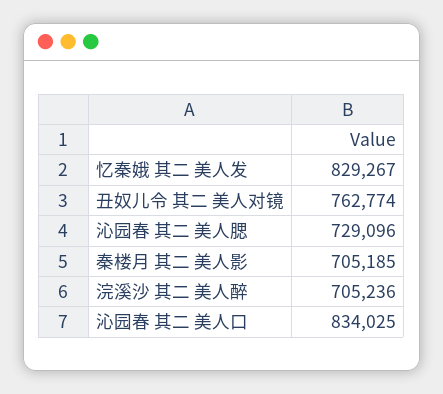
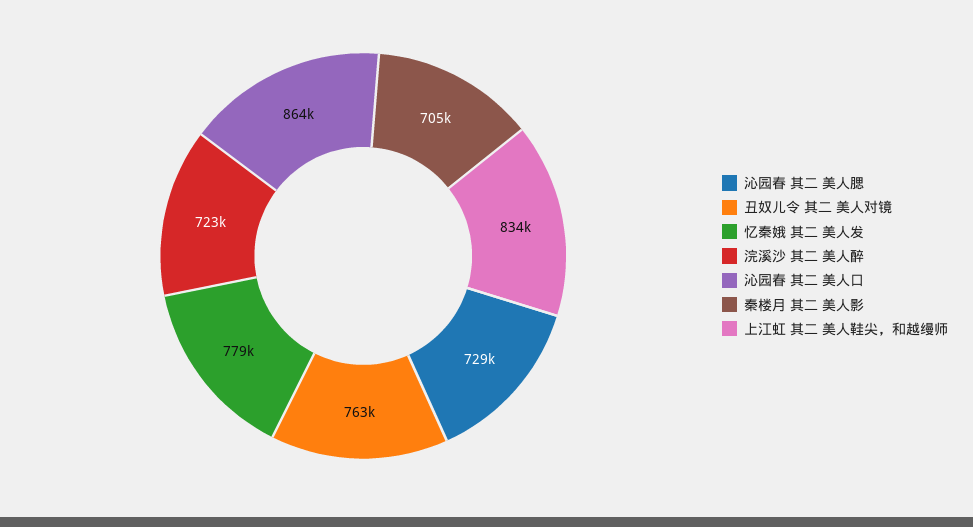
忆秦娥 其二 美人发: 829267 -> 779000
浣溪沙 其二 美人醉: 705236 -> 723000
沁园春 其二 美人口: 834025 -> 864000
上江虹 其二 美人鞋尖，和越缦师: none -> 834000

